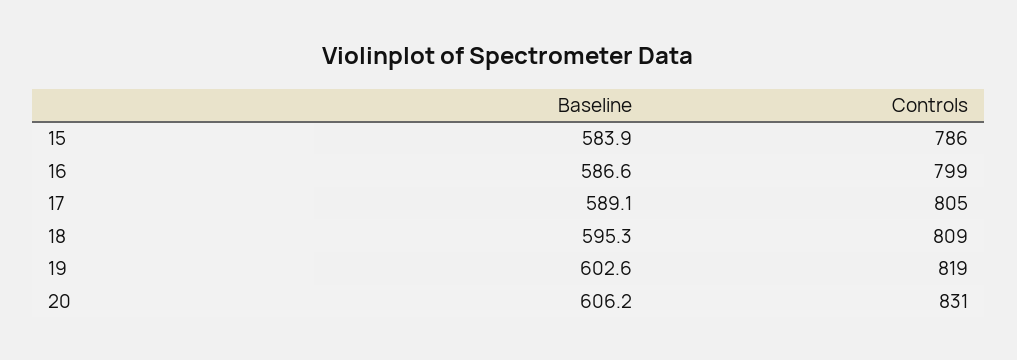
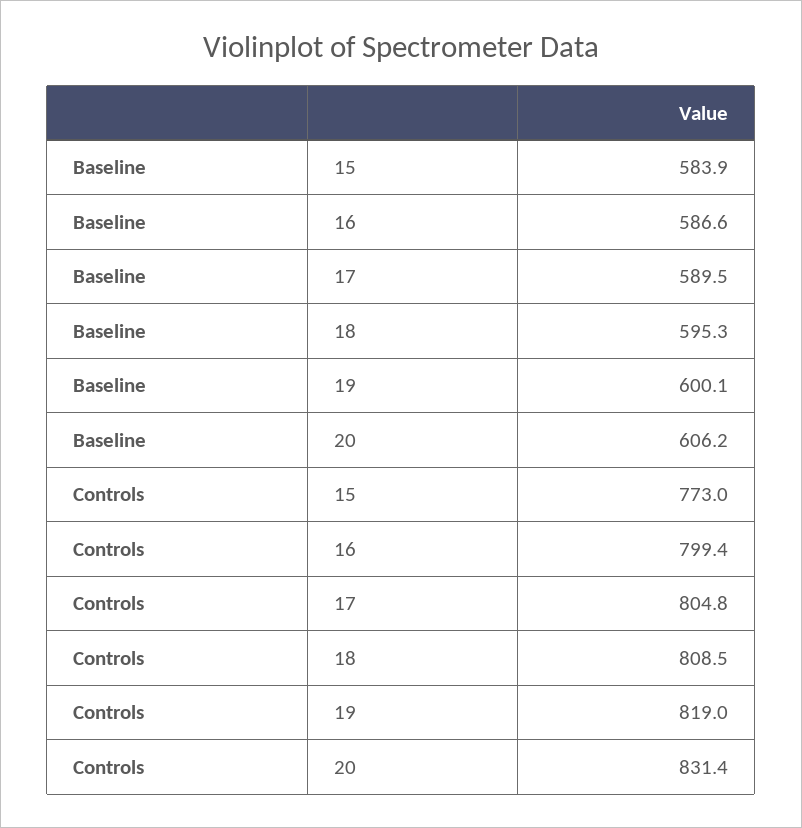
Controls, 15: 786 -> 773
Baseline, 17: 589.1 -> 589.5
Baseline, 19: 602.6 -> 600.1

